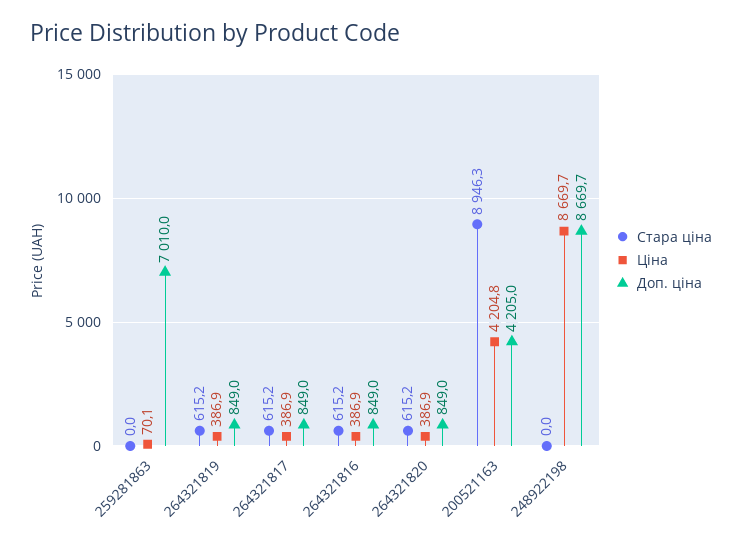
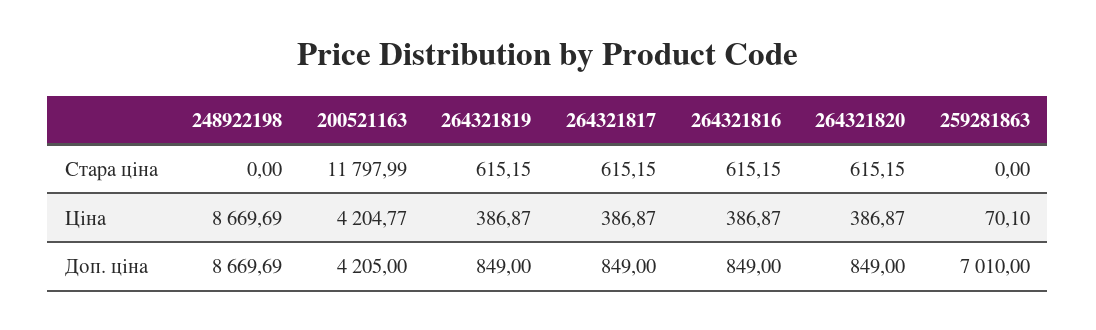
Стара ціна, 200521163: 8946.3 -> 11797.99

